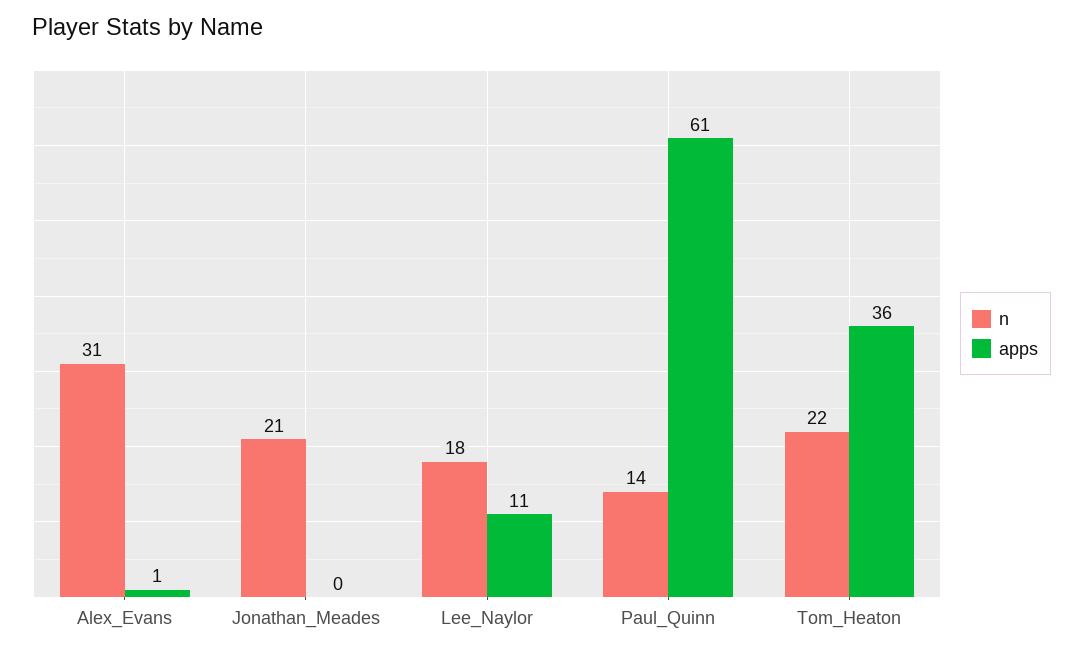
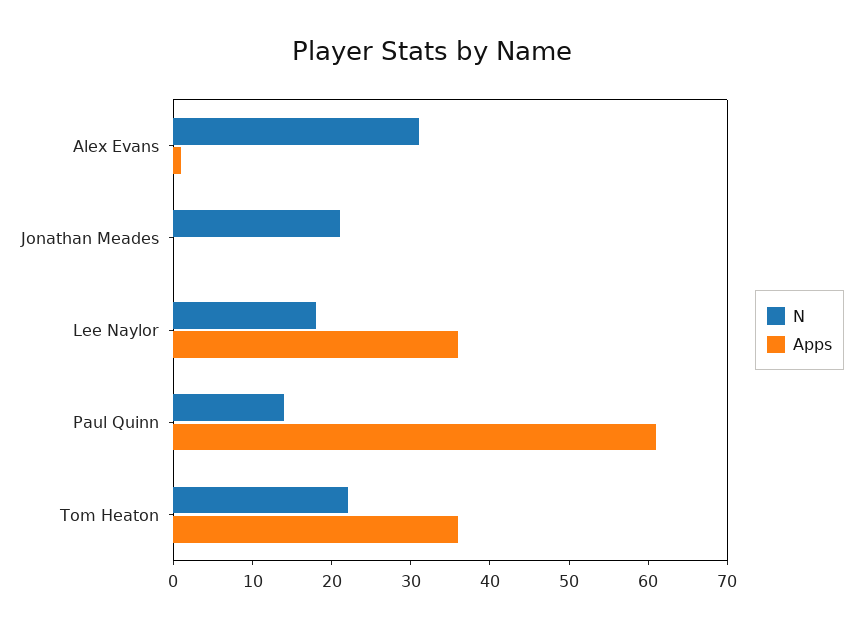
apps, Lee_Naylor: 11 -> 35

